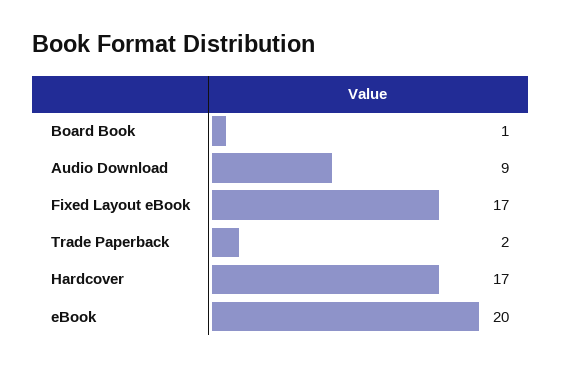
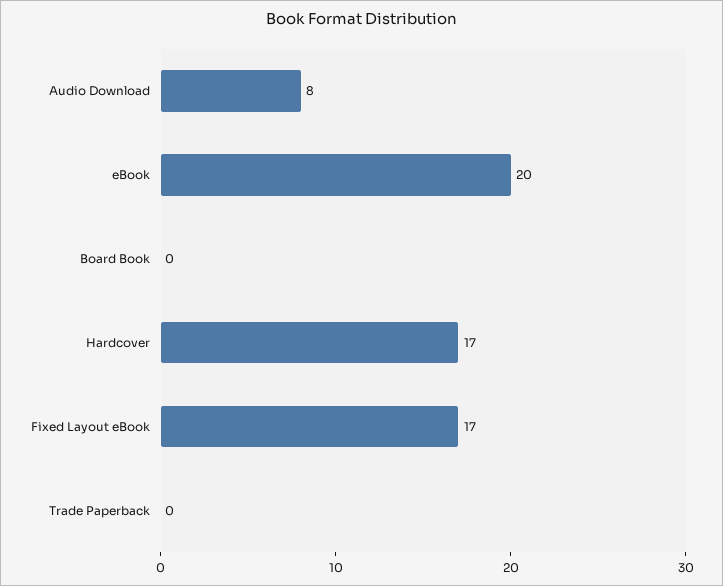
Board Book: 1 -> 0
Audio Download: 9 -> 8
Trade Paperback: 2 -> 0

